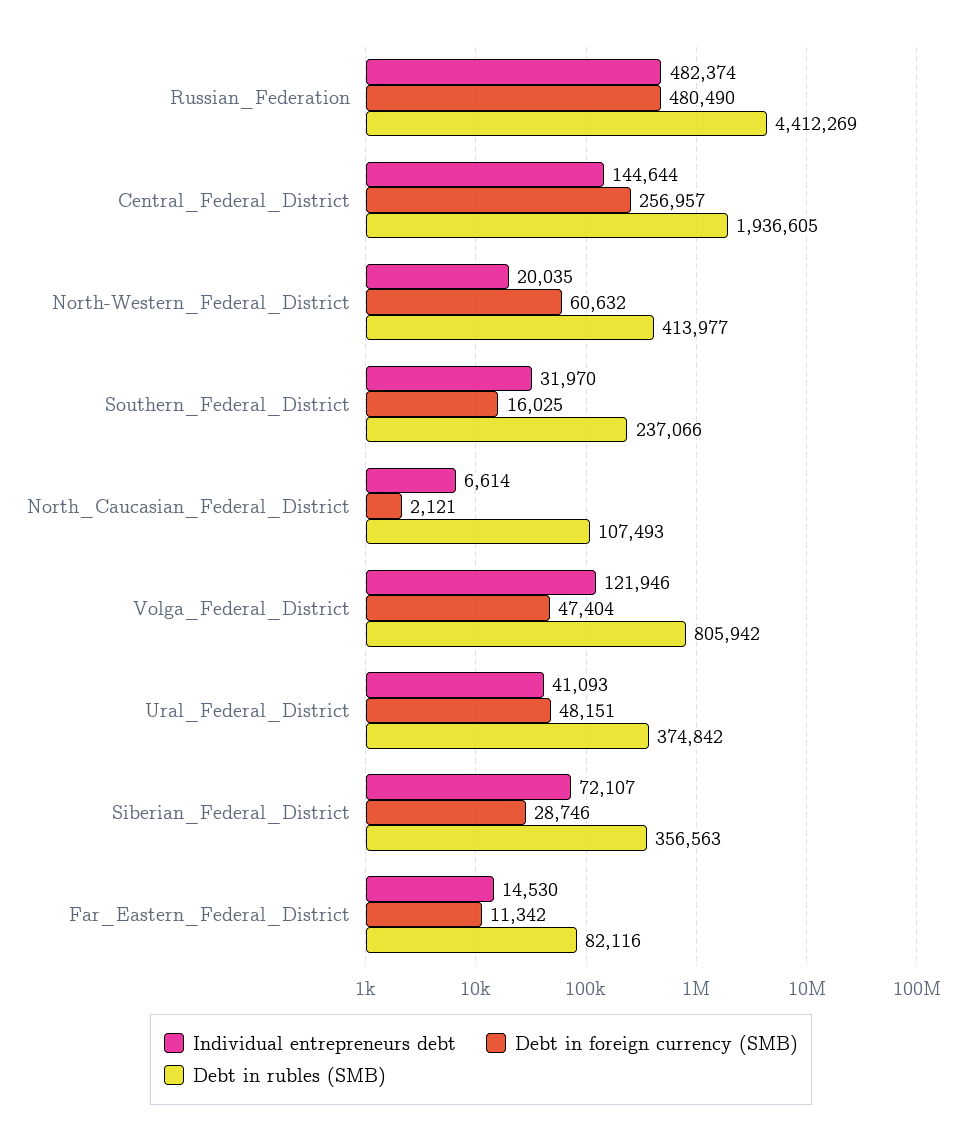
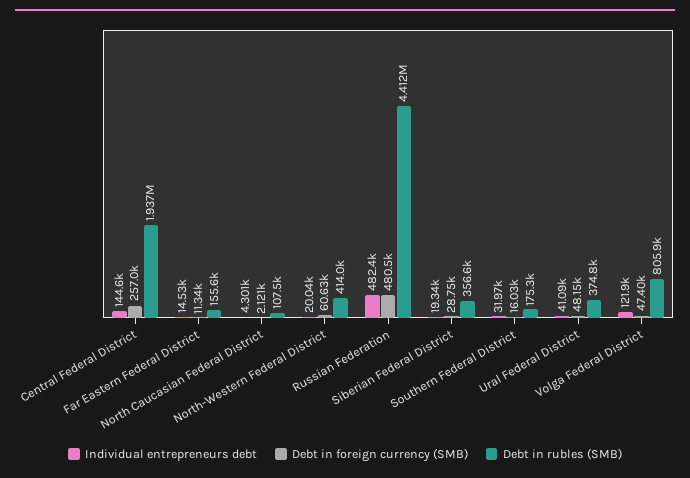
Debt in rubles (SMB), Southern_Federal_District: 237066 -> 175300
Individual entrepreneurs debt, North_Caucasian_Federal_District: 6614 -> 4301
Individual entrepreneurs debt, Siberian_Federal_District: 72107 -> 19340
Debt in rubles (SMB), Far_Eastern_Federal_District: 82116 -> 155600

